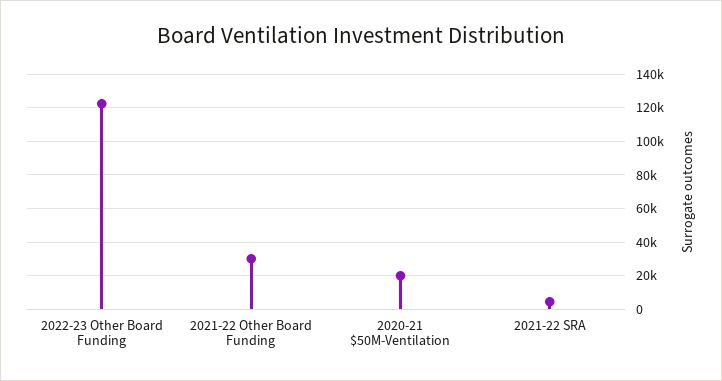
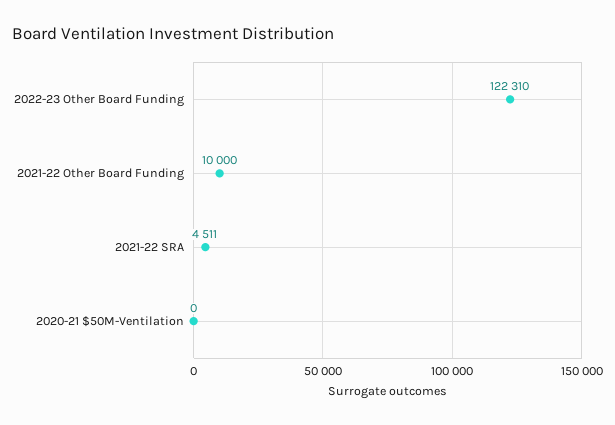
2021-22 Other Board Funding: 30000 -> 10000
2020-21 $50M-Ventilation: 20000 -> 0

